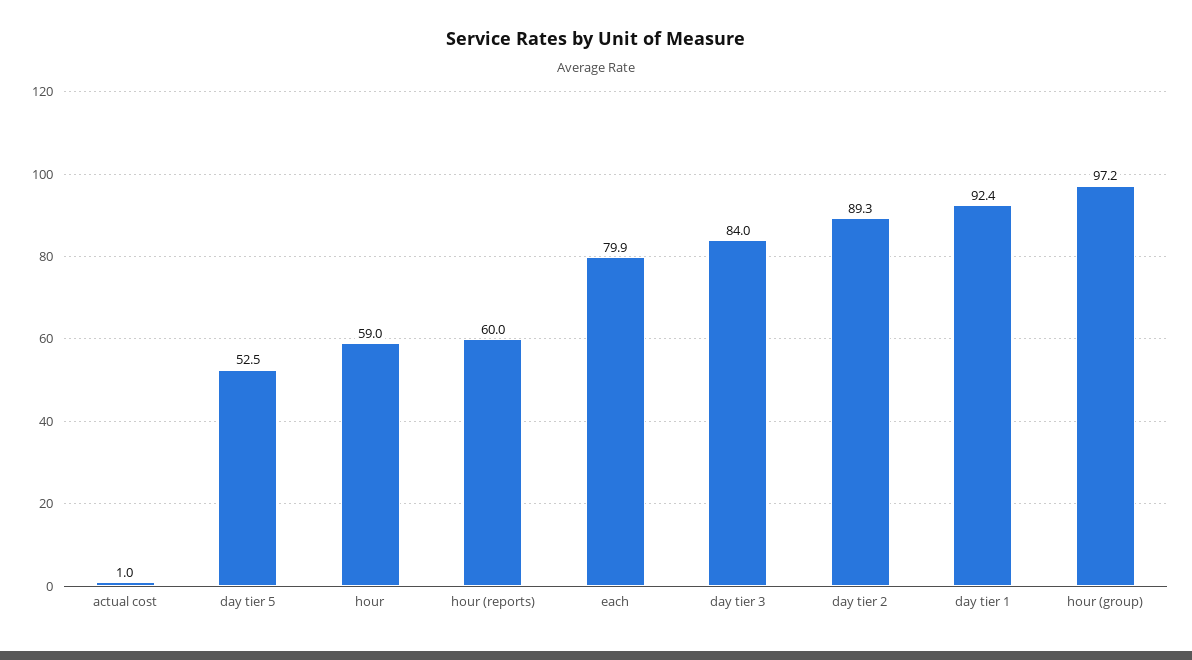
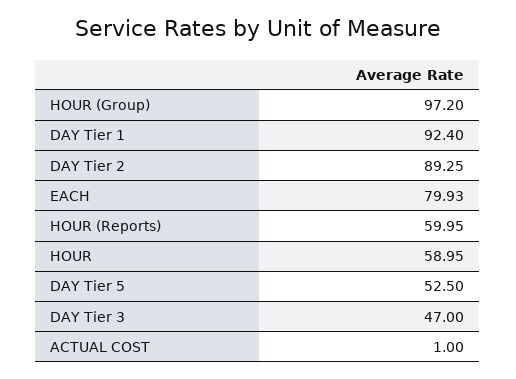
day tier 3: 84 -> 47

